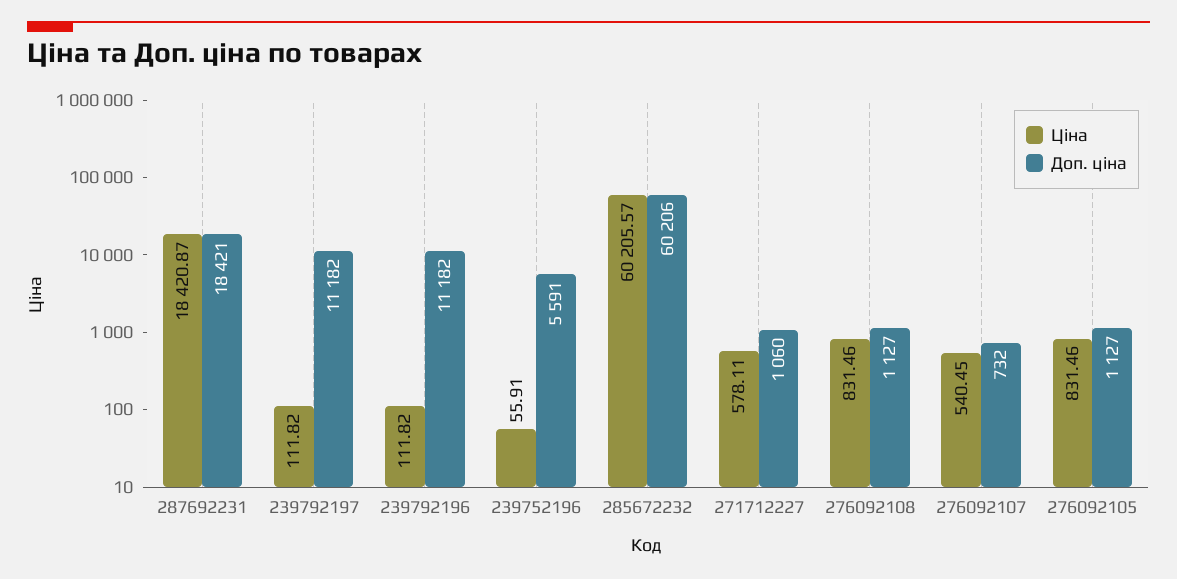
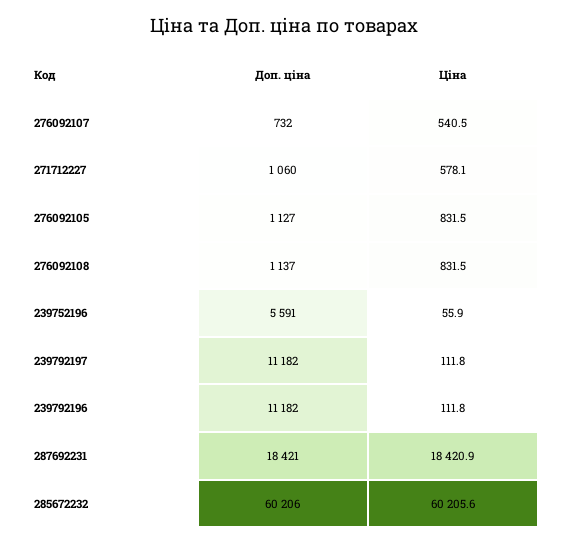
Доп. ціна, 276092108: 1127 -> 1137

